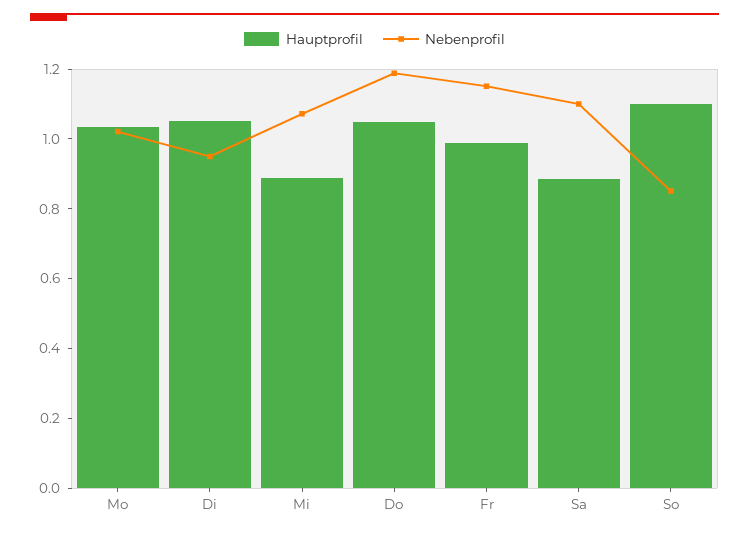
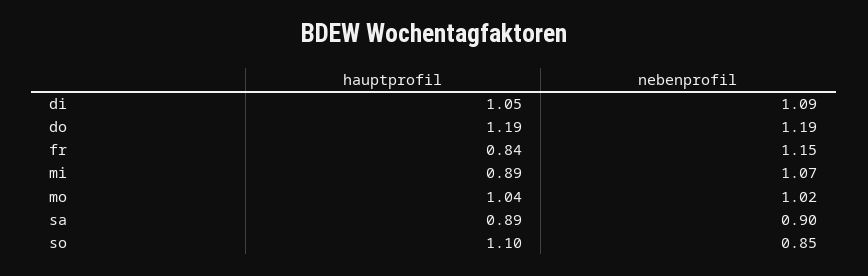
Nebenprofil, Di: 0.95 -> 1.09
Hauptprofil, Do: 1.05 -> 1.19
Hauptprofil, Fr: 1 -> 0.84
Nebenprofil, Sa: 1.1 -> 0.9

